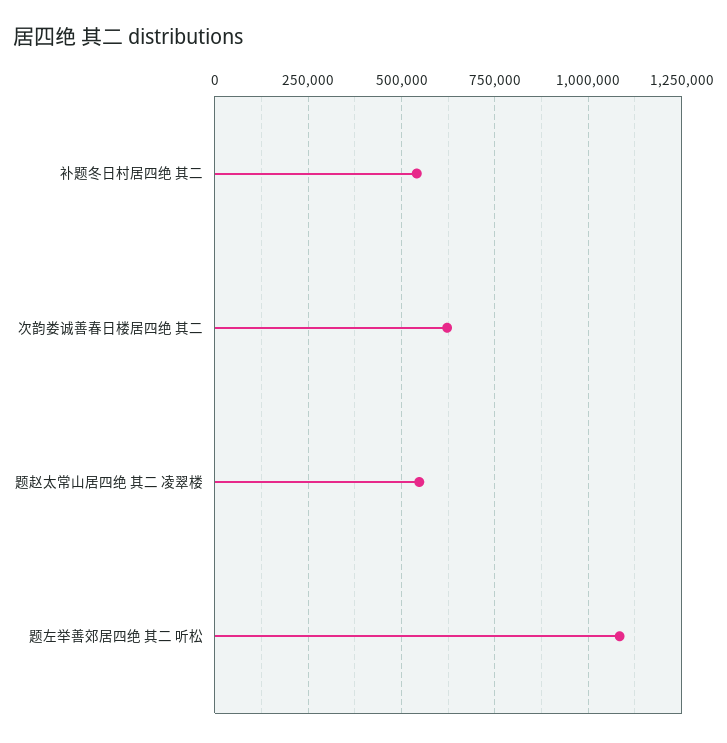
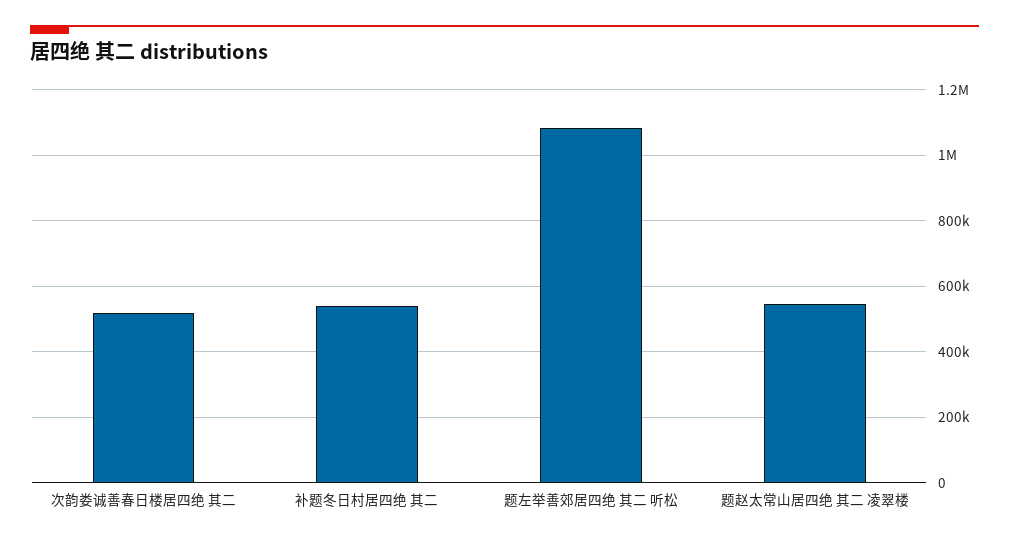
次韵娄诚善春日楼居四绝 其二: 625000 -> 520000

